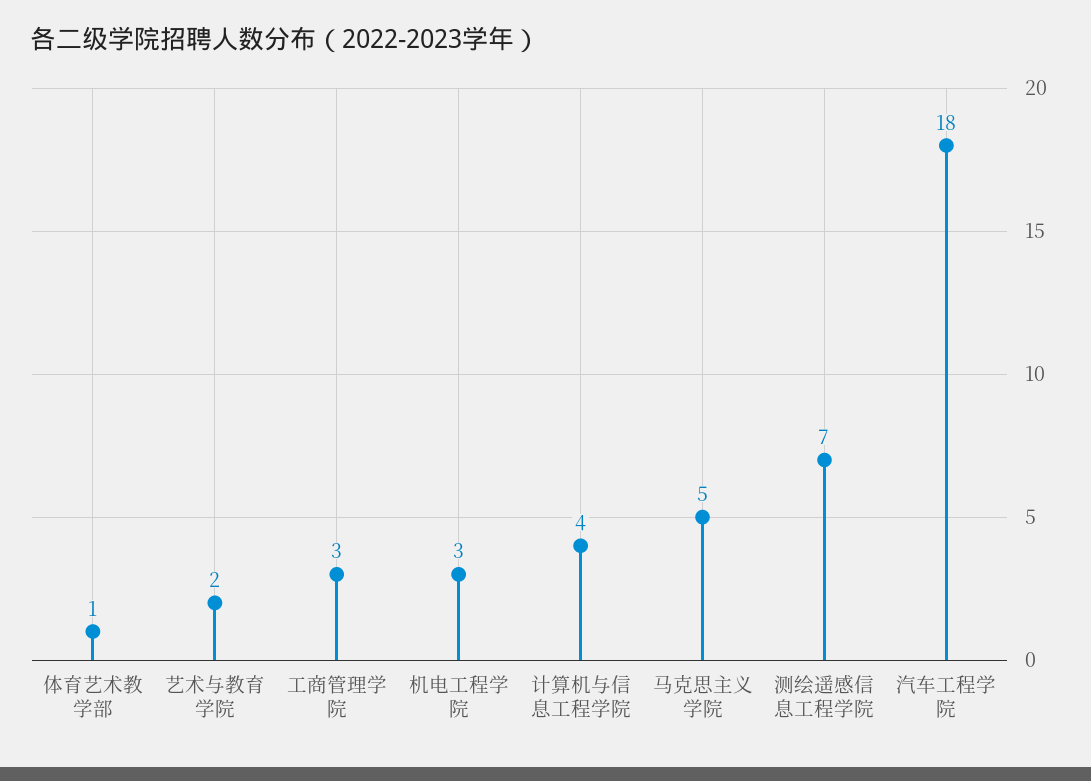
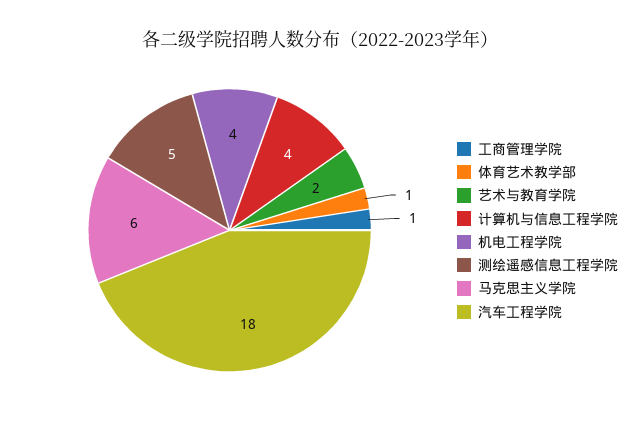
工商管理学院: 3 -> 1
机电工程学院: 3 -> 4
马克思主义学院: 5 -> 6
测绘遥感信息工程学院: 7 -> 5

